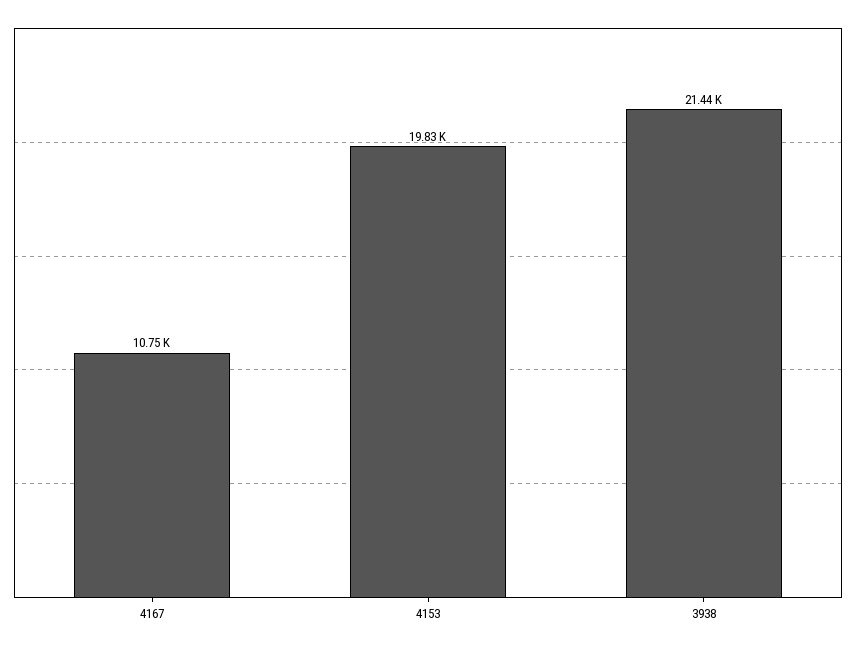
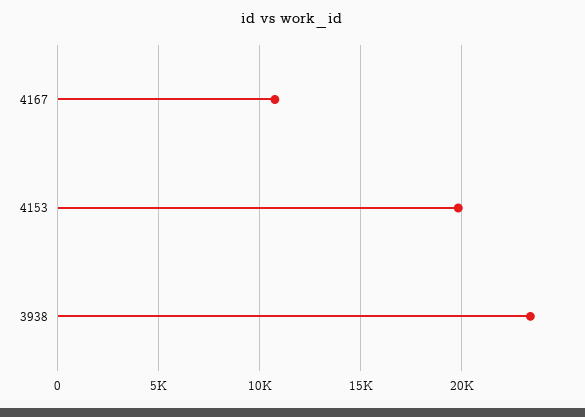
3938: 21440 -> 23500

